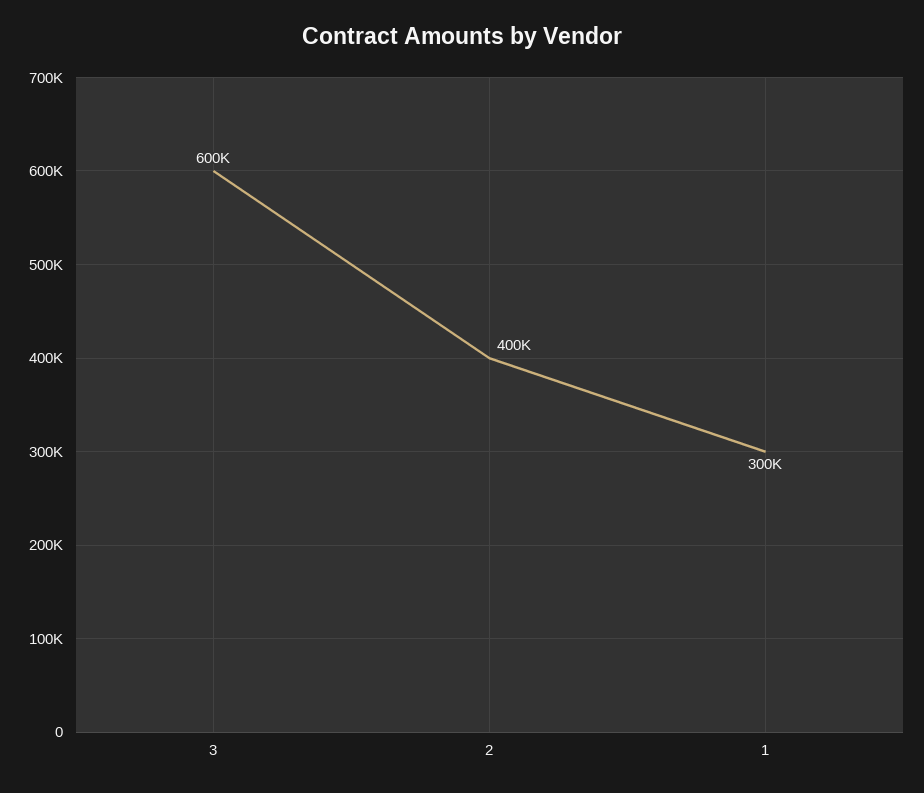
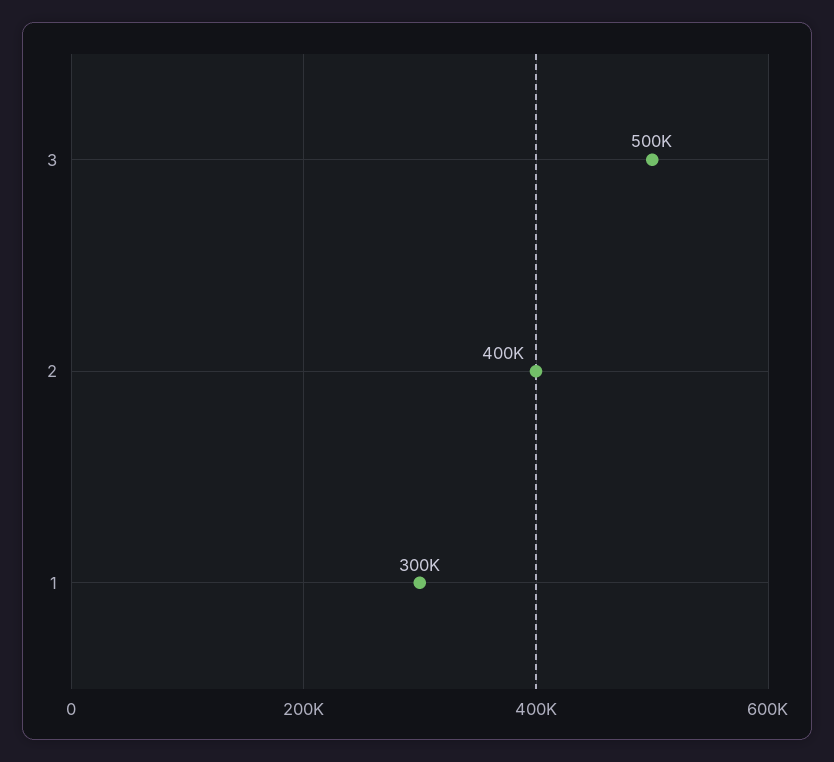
3: 600000 -> 500000

